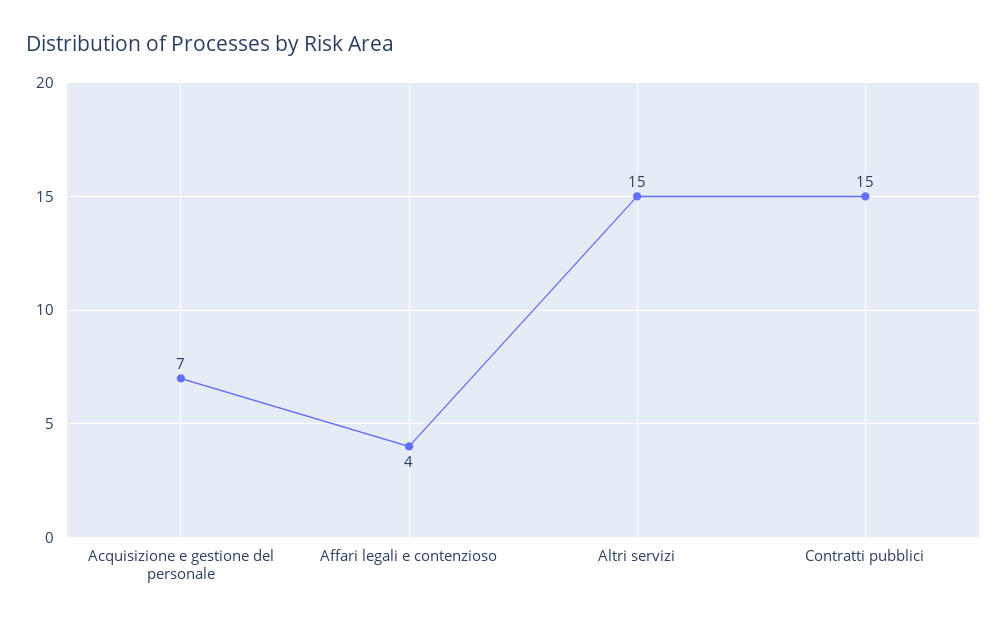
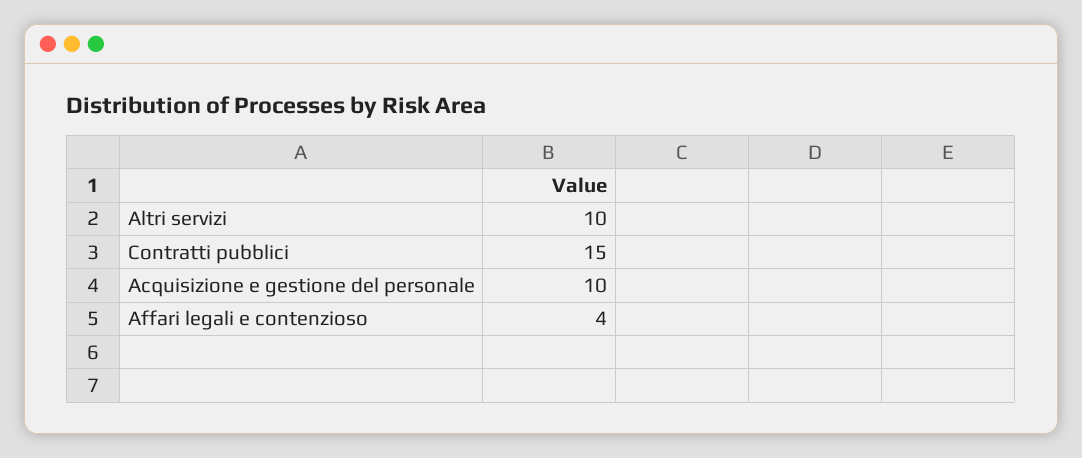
Acquisizione e gestione del personale: 7 -> 10
Altri servizi: 15 -> 10

